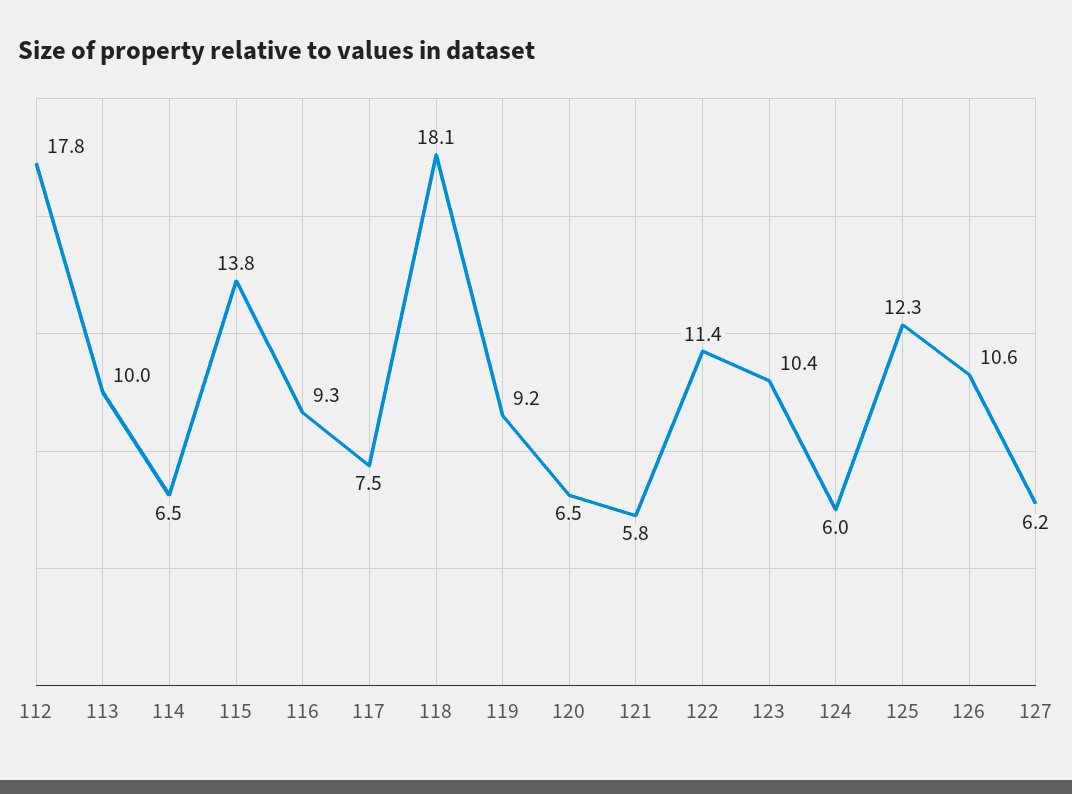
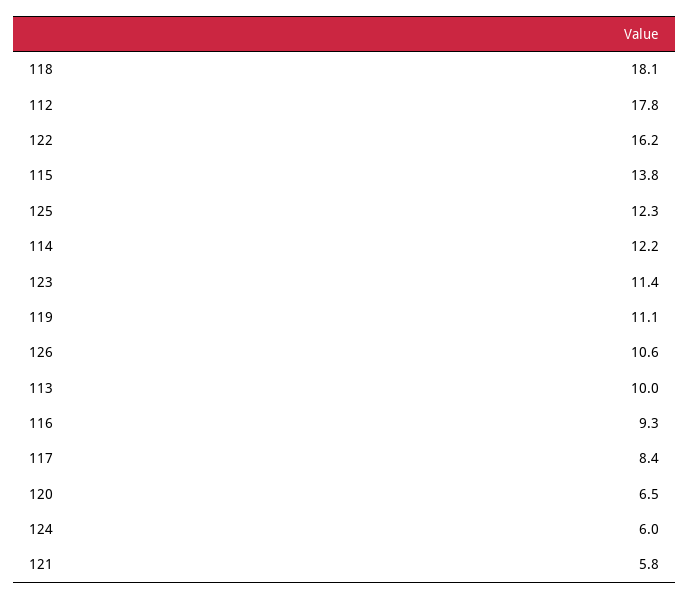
114: 6.5 -> 12.2
117: 7.5 -> 8.4
119: 9.2 -> 11.1
122: 11.4 -> 16.2
123: 10.4 -> 11.4
127: 6.2 -> none

